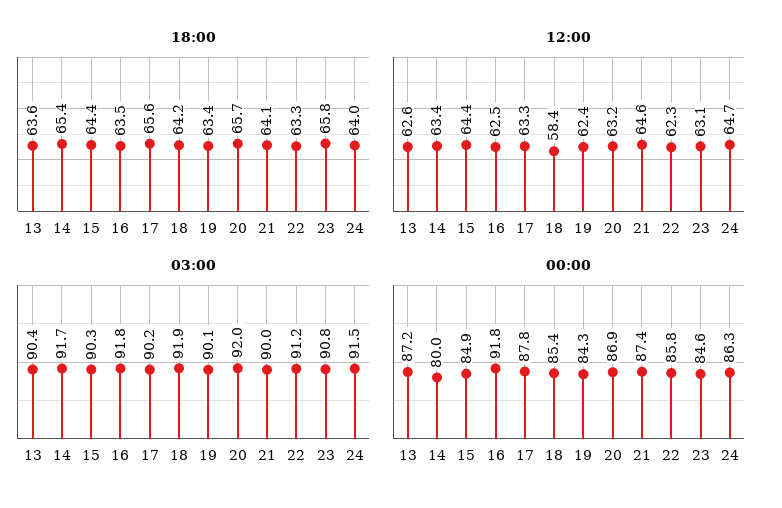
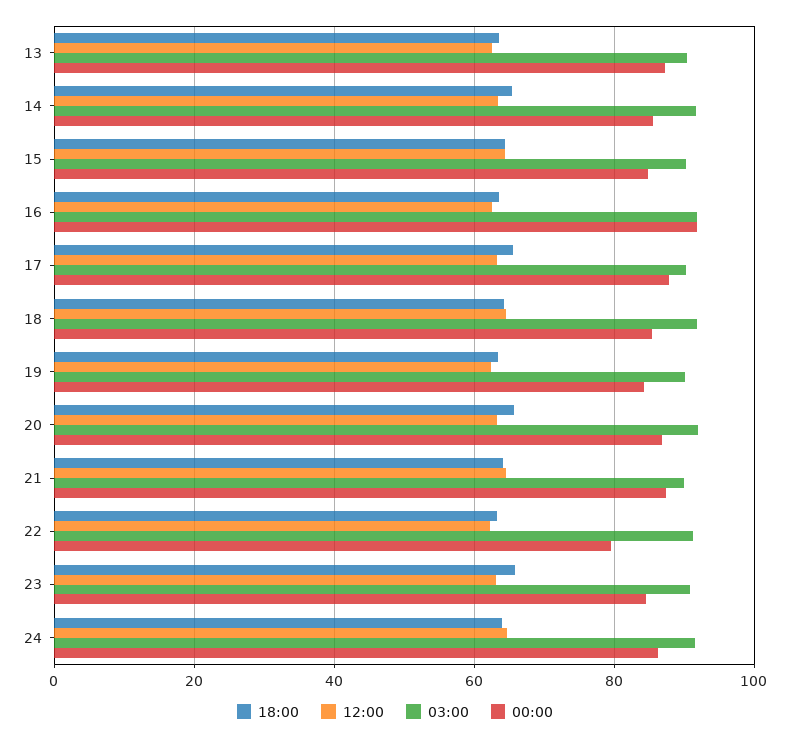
12:00, 18: 58.4 -> 64
00:00, 14: 80 -> 86
00:00, 22: 85.8 -> 80

